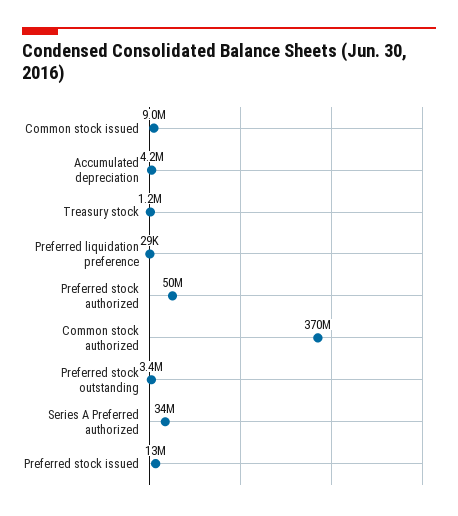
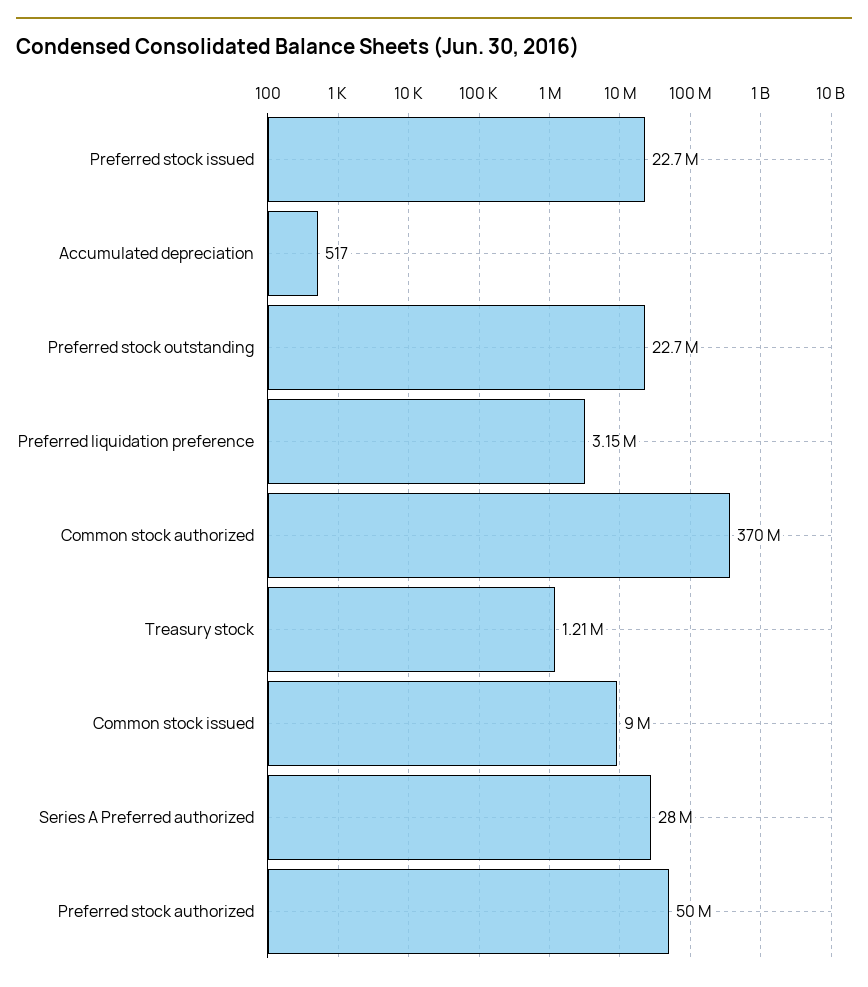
Accumulated depreciation: 4200000 -> 517
Preferred liquidation preference: 29000 -> 3150000
Preferred stock outstanding: 3400000 -> 22700000
Series A Preferred authorized: 34000000 -> 28000000
Preferred stock issued: 13000000 -> 22700000

